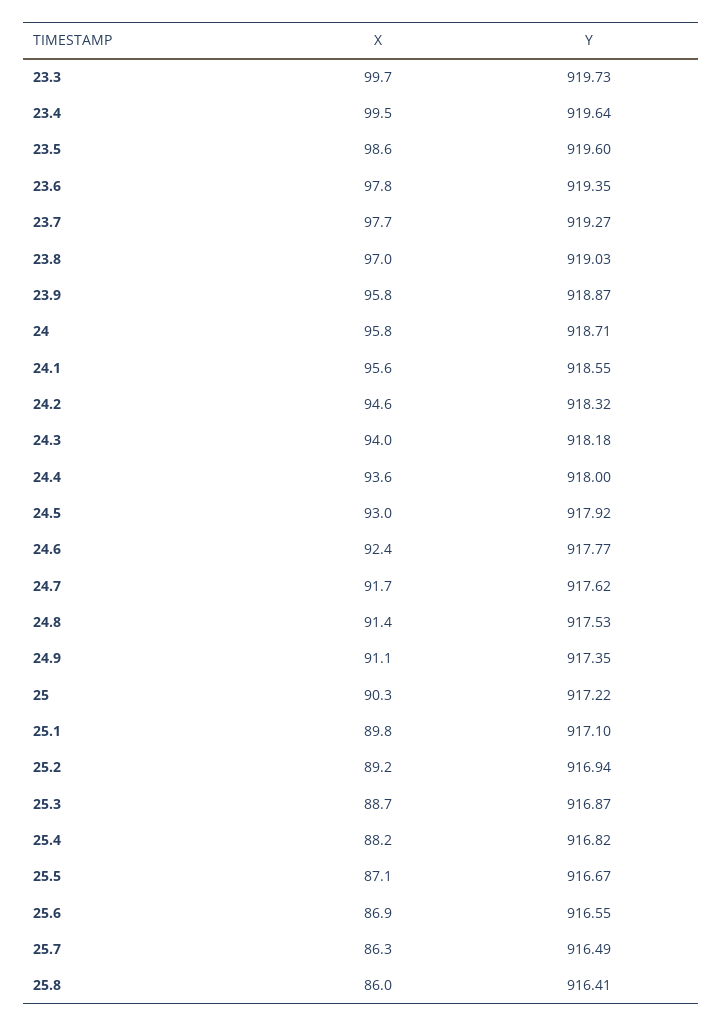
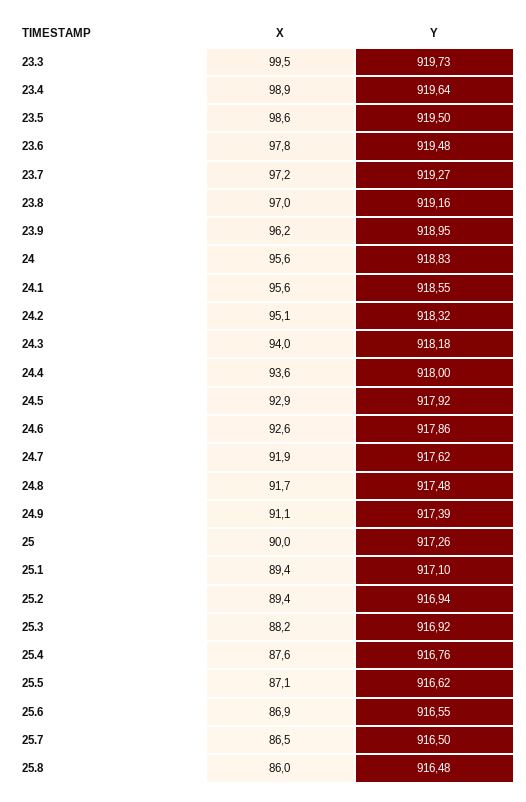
X, 23.3: 99.7 -> 99.5
X, 23.4: 99.5 -> 98.9
Y, 23.5: 919.6 -> 919.5
Y, 23.6: 919.35 -> 919.48
X, 23.7: 97.7 -> 97.2
Y, 23.8: 919.03 -> 919.16
X, 23.9: 95.8 -> 96.2
Y, 23.9: 918.87 -> 918.95
X, 24: 95.8 -> 95.6
Y, 24: 918.71 -> 918.83
X, 24.2: 94.6 -> 95.1
X, 24.5: 93 -> 92.9
X, 24.6: 92.4 -> 92.6
Y, 24.6: 917.77 -> 917.86
X, 24.7: 91.7 -> 91.9
X, 24.8: 91.4 -> 91.7
Y, 24.8: 917.53 -> 917.48
Y, 24.9: 917.35 -> 917.39
X, 25: 90.3 -> 90
Y, 25: 917.22 -> 917.26
X, 25.1: 89.8 -> 89.4
X, 25.2: 89.2 -> 89.4
X, 25.3: 88.7 -> 88.2
Y, 25.3: 916.87 -> 916.92
X, 25.4: 88.2 -> 87.6
Y, 25.4: 916.82 -> 916.76
Y, 25.5: 916.67 -> 916.62
X, 25.7: 86.3 -> 86.5
Y, 25.7: 916.49 -> 916.5
Y, 25.8: 916.41 -> 916.48

